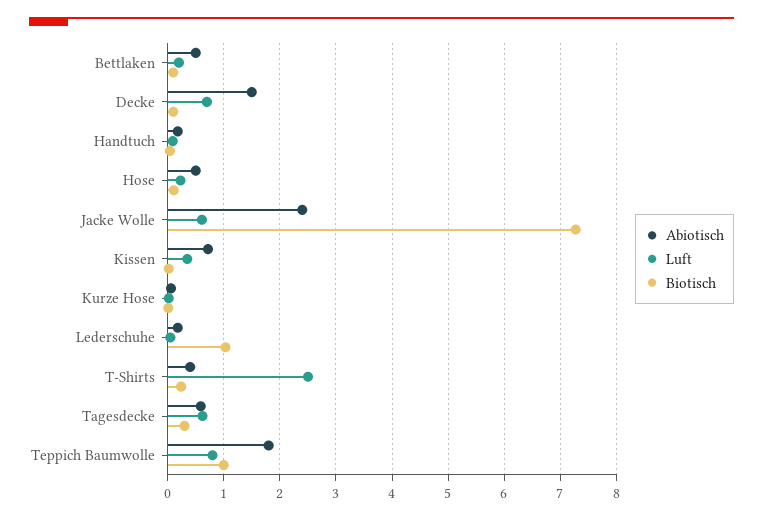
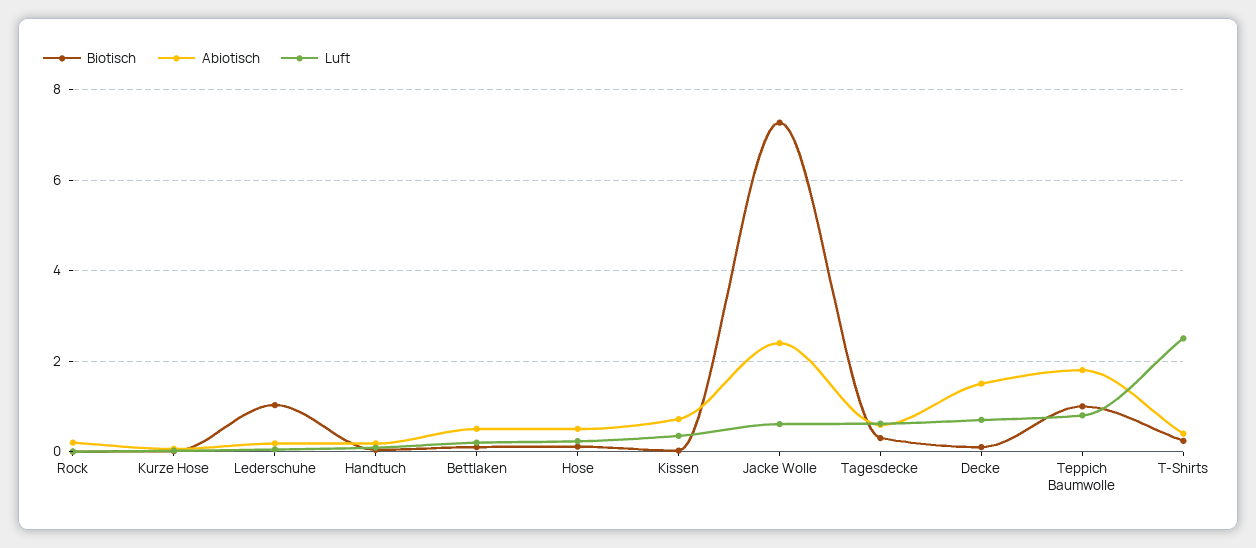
Biotisch, Rock: none -> 0
Abiotisch, Rock: none -> 0.2
Luft, Rock: none -> 0

